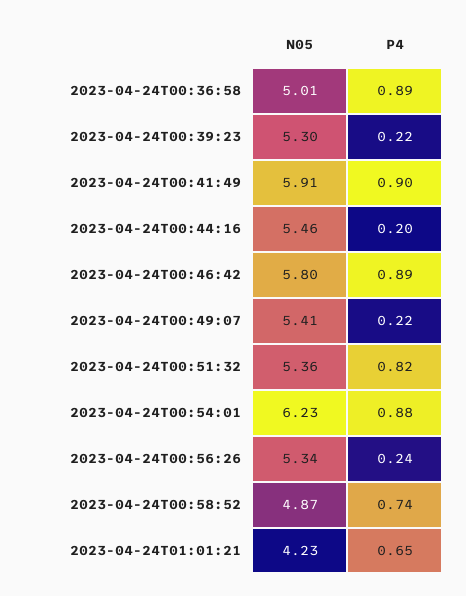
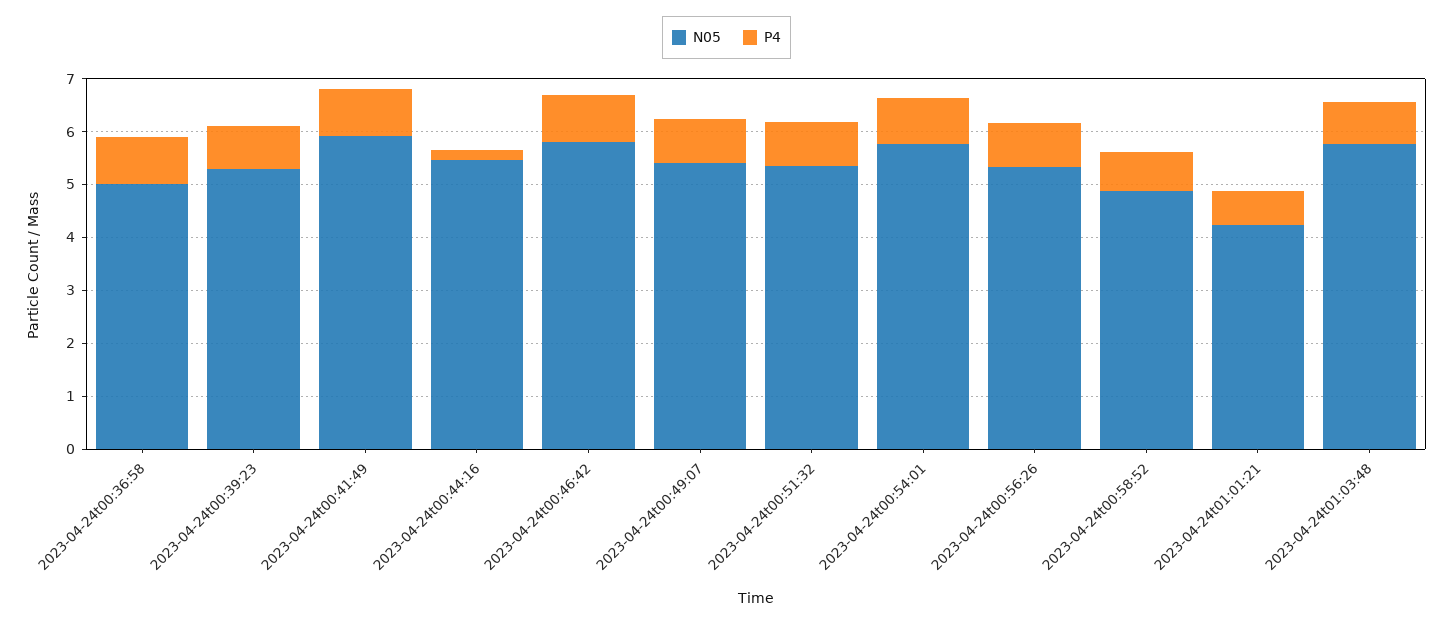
P4, 2023-04-24T00:39:23: 0.22 -> 0.8
P4, 2023-04-24T00:49:07: 0.22 -> 0.8
N05, 2023-04-24T00:54:01: 6.23 -> 5.8
P4, 2023-04-24T00:56:26: 0.24 -> 0.8
N05, 2023-04-24t01:03:48: none -> 5.8
P4, 2023-04-24t01:03:48: none -> 0.8

